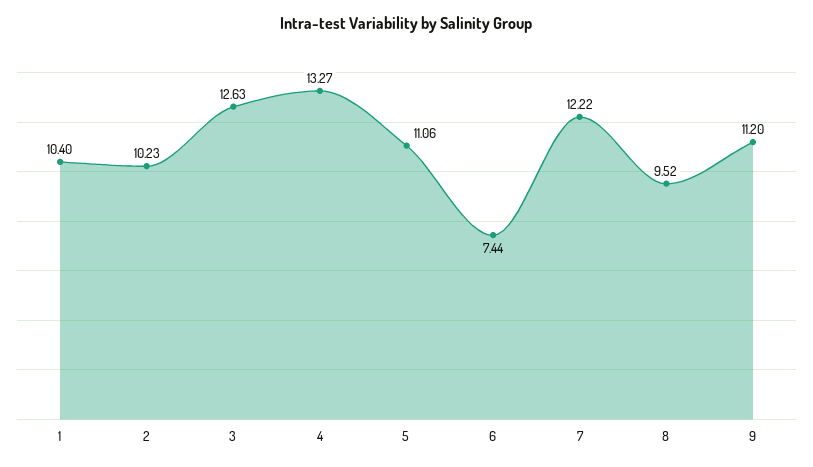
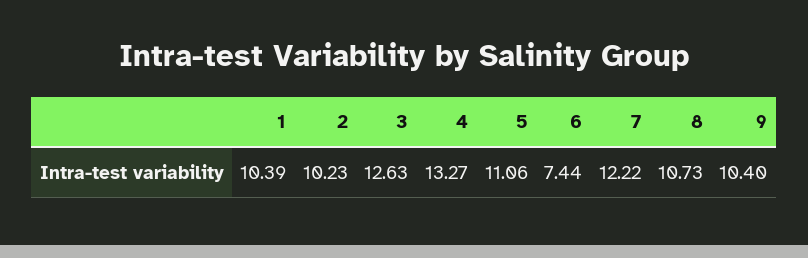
1: 10.4 -> 10.39
8: 9.52 -> 10.73
9: 11.2 -> 10.4

